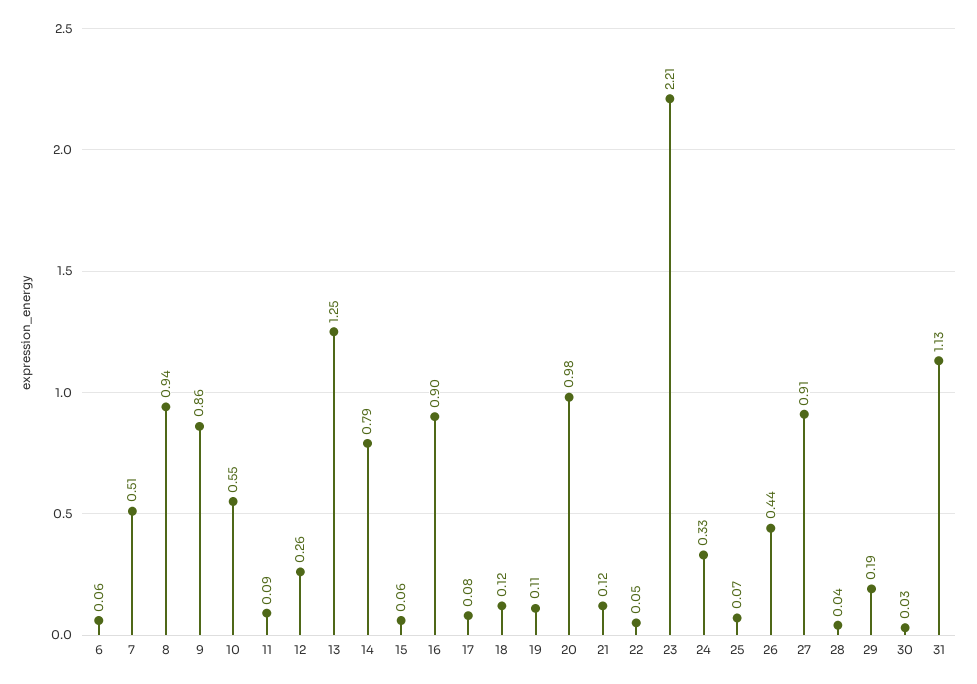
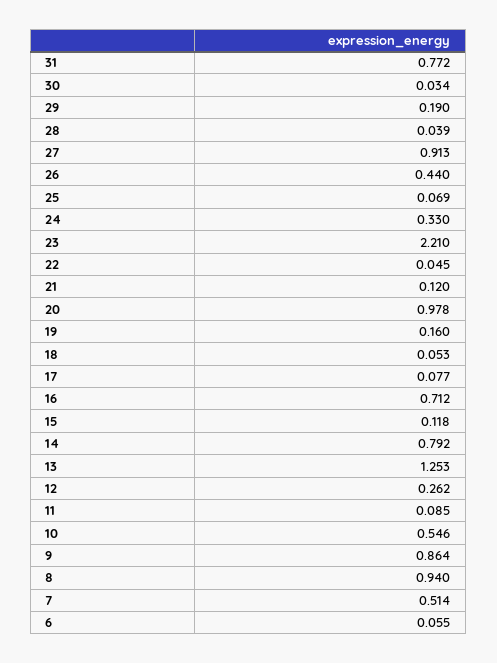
15: 0.06 -> 0.118
16: 0.9 -> 0.712
18: 0.12 -> 0.053
19: 0.11 -> 0.16
31: 1.13 -> 0.772

